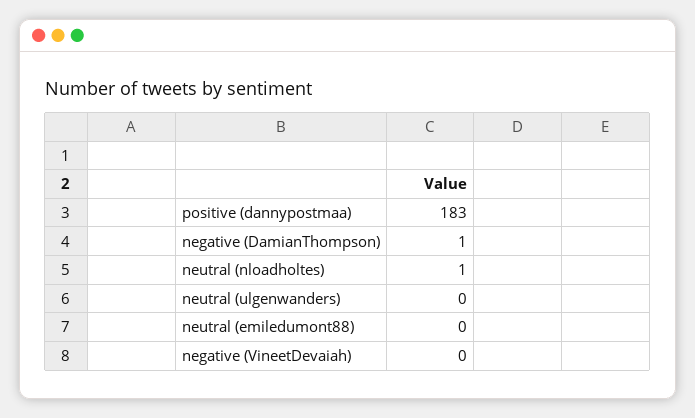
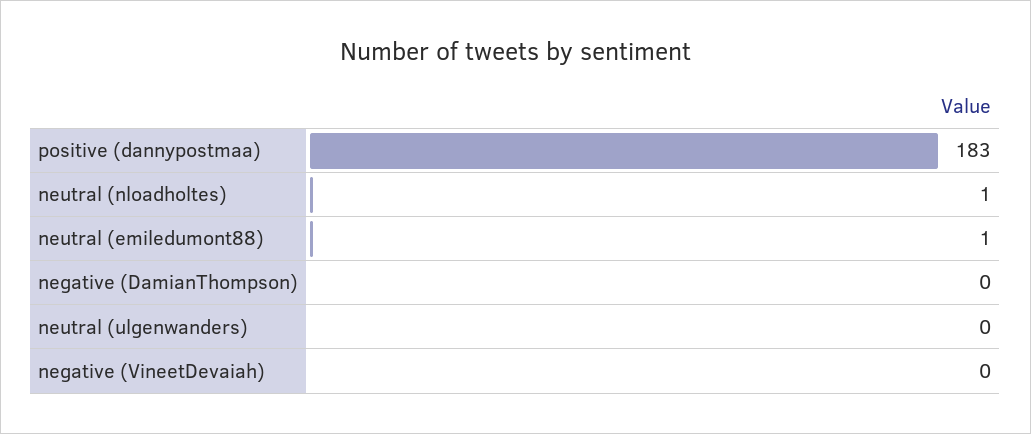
negative (DamianThompson): 1 -> 0
neutral (emiledumont88): 0 -> 1

